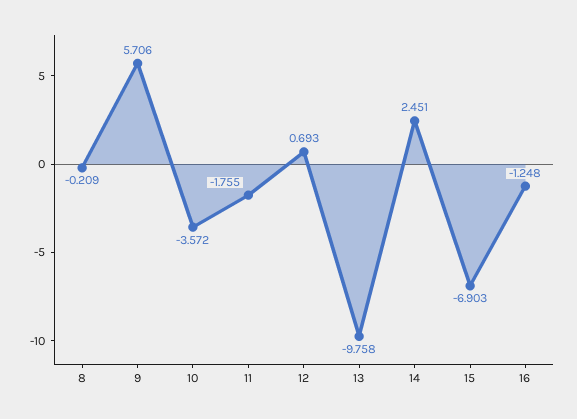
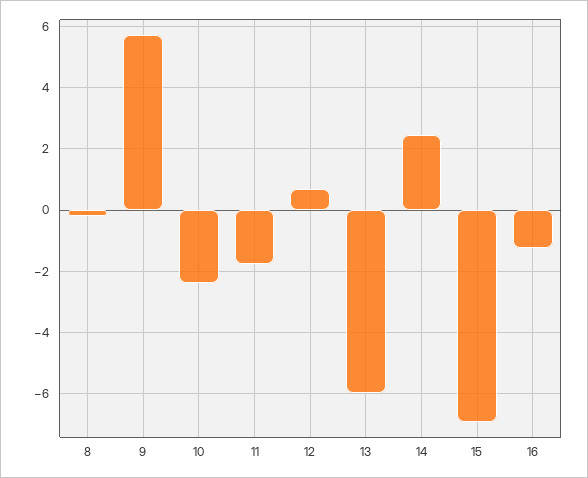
10: -3.572 -> -2.4
13: -9.758 -> -6

